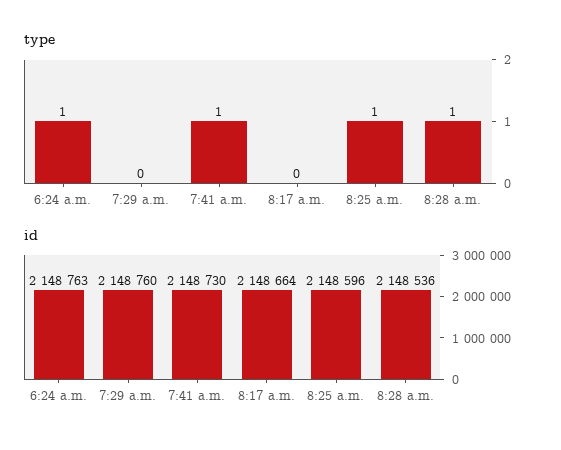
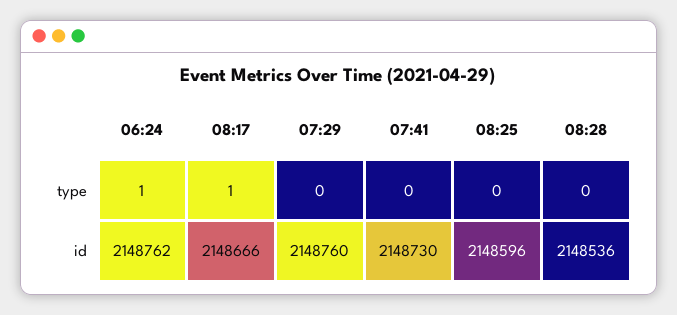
type, 7:41 a.m.: 1 -> 0
type, 8:17 a.m.: 0 -> 1
type, 8:25 a.m.: 1 -> 0
type, 8:28 a.m.: 1 -> 0
id, 6:24 a.m.: 2148763 -> 2148762
id, 8:17 a.m.: 2148664 -> 2148666

